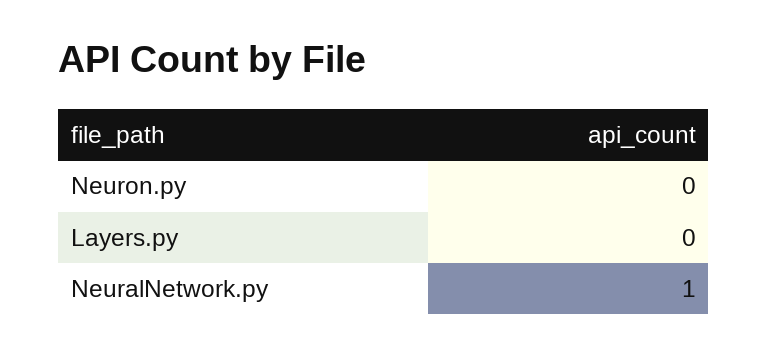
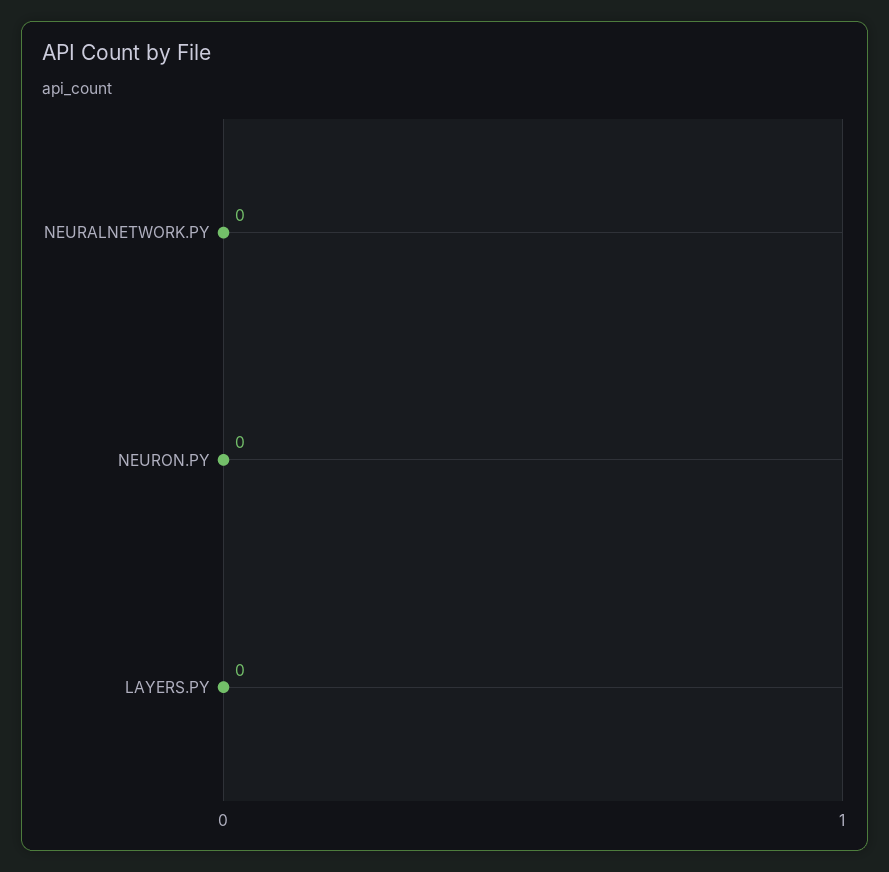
NeuralNetwork.py: 1 -> 0

